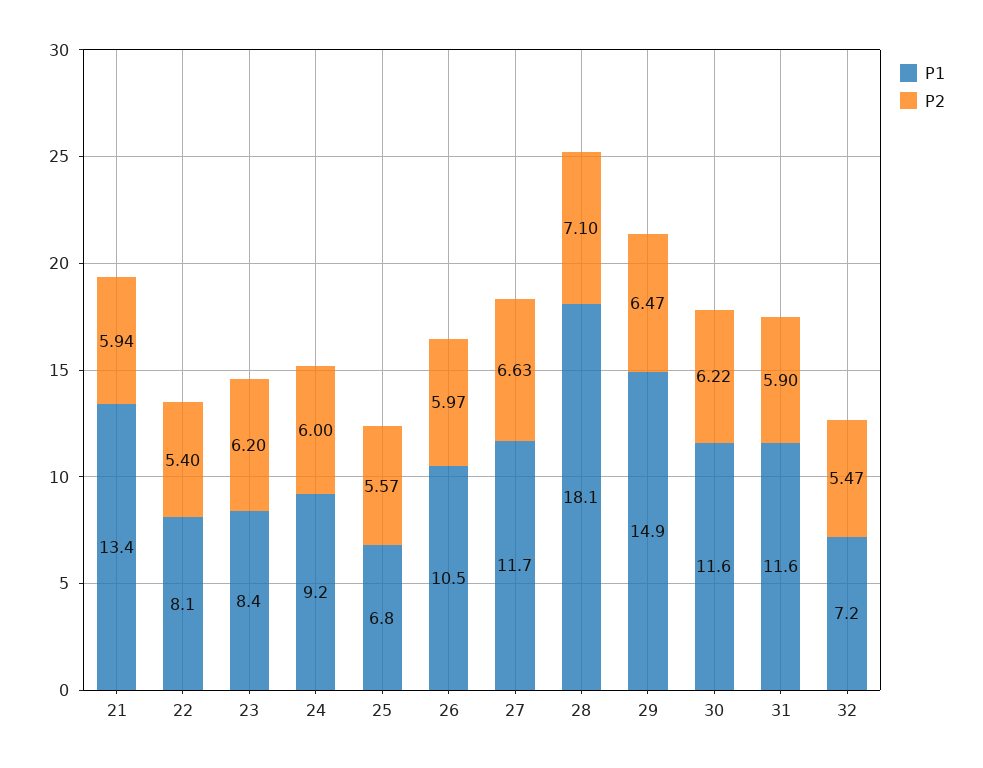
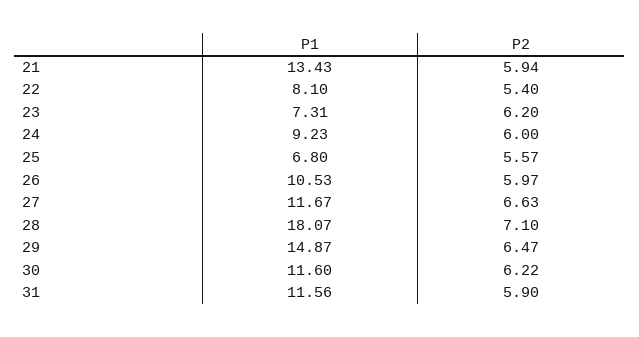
P1, 23: 8.4 -> 7.31
P1, 32: 7.2 -> none
P2, 32: 5.47 -> none

